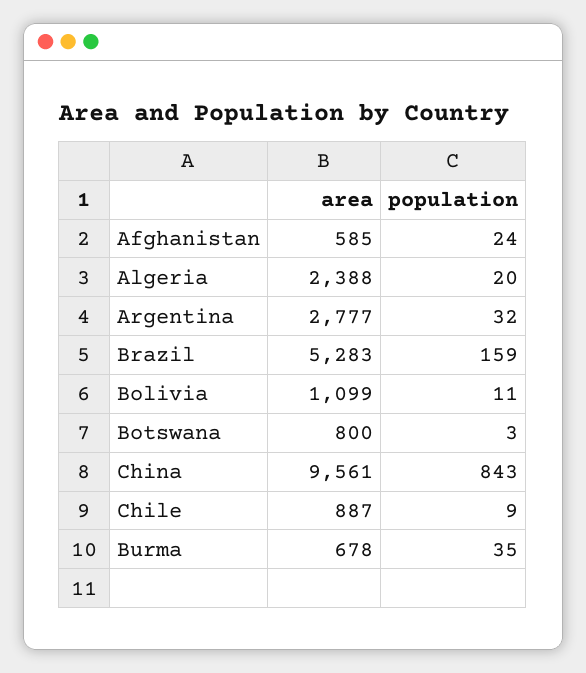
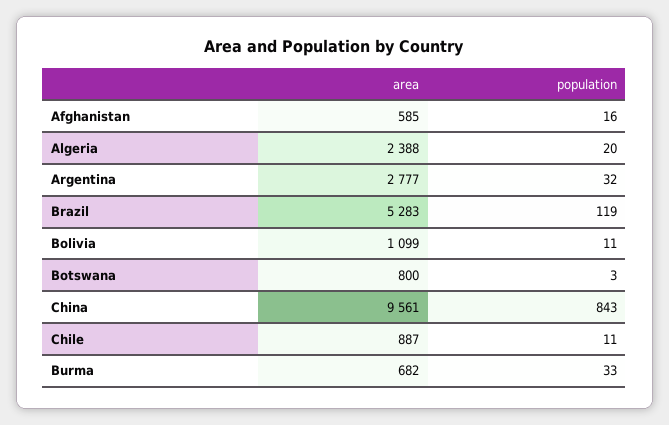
population, Afghanistan: 24 -> 16
population, Brazil: 159 -> 119
population, Chile: 9 -> 11
area, Burma: 678 -> 682
population, Burma: 35 -> 33

